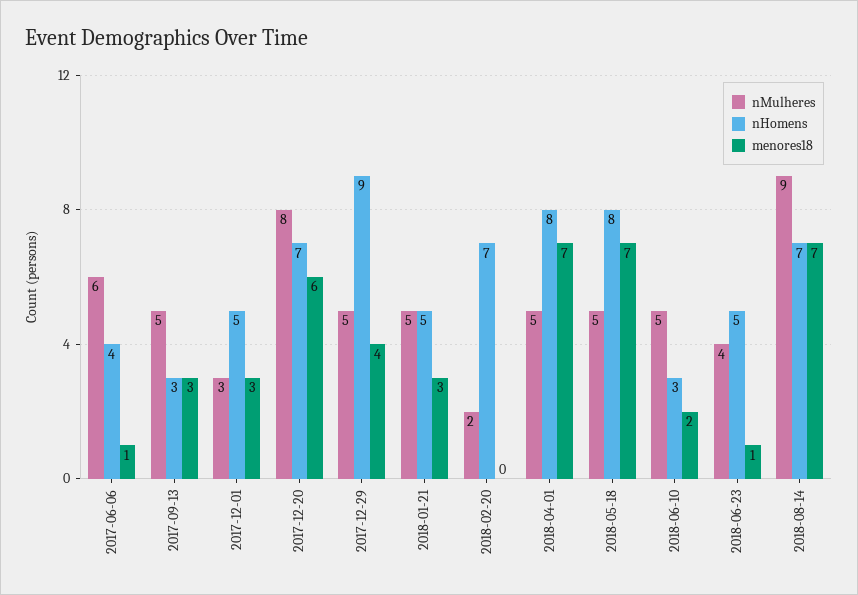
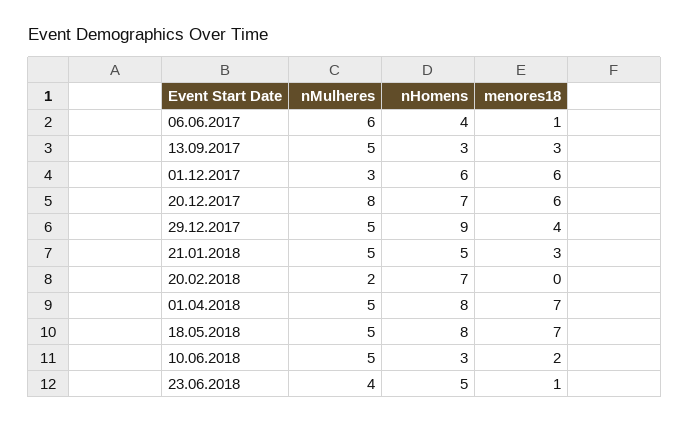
nHomens, 2017-12-01: 5 -> 6
menores18, 2017-12-01: 3 -> 6
nMulheres, 2018-08-14: 9 -> none
nHomens, 2018-08-14: 7 -> none
menores18, 2018-08-14: 7 -> none

